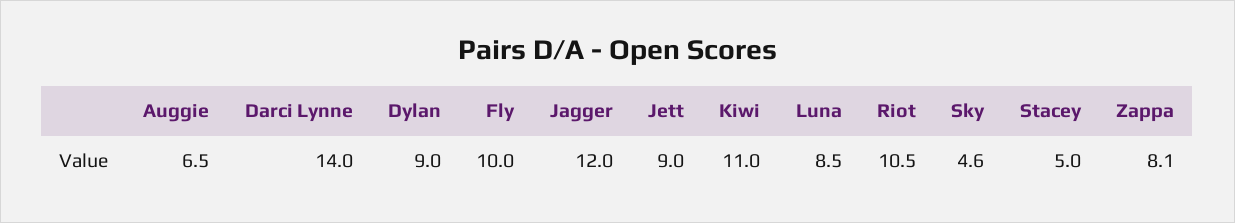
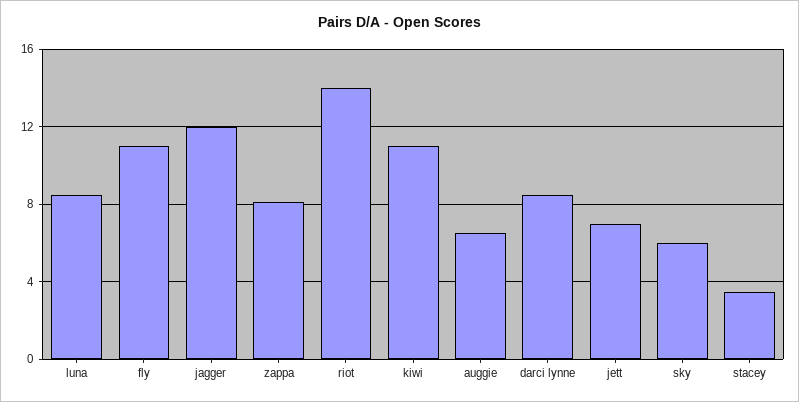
Darci Lynne: 14 -> 8.5
Dylan: 9 -> none
Fly: 10 -> 11
Jett: 9 -> 7
Riot: 10.5 -> 14
Sky: 4.6 -> 6
Stacey: 5 -> 3.5

